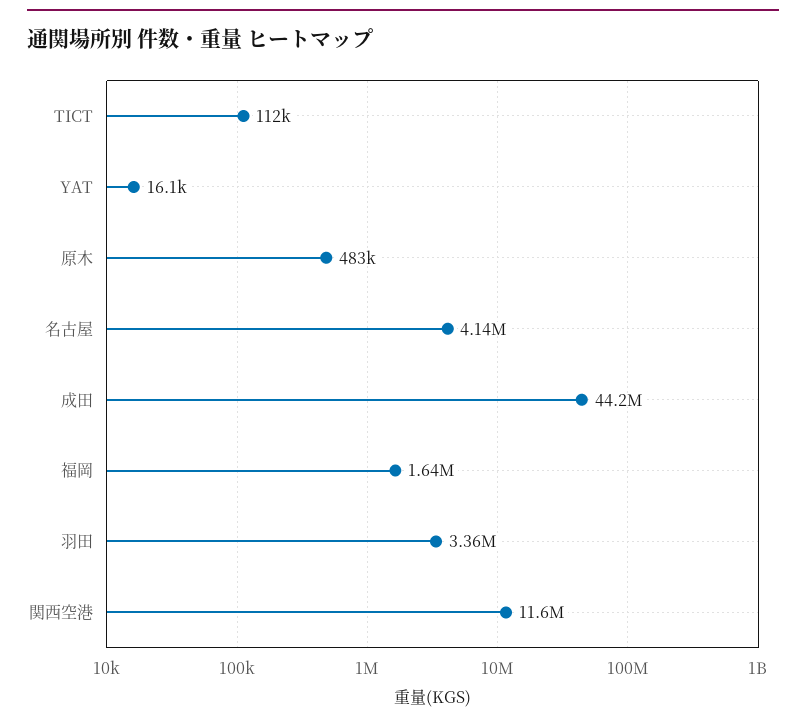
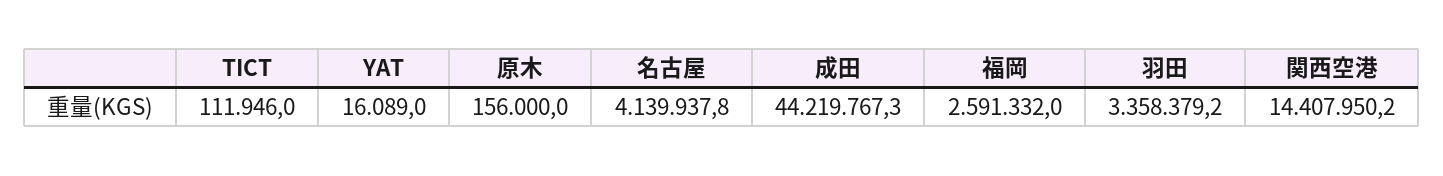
原木: 483000 -> 156000
福岡: 1640000 -> 2591332
関西空港: 11600000 -> 14407950.2

